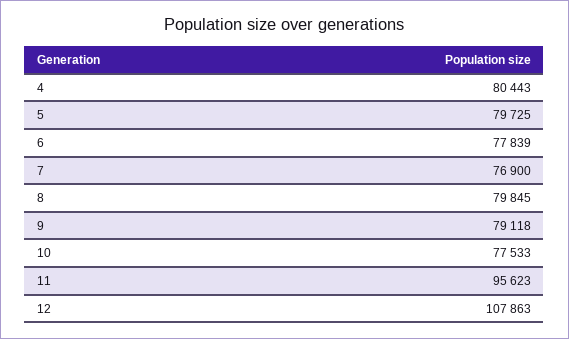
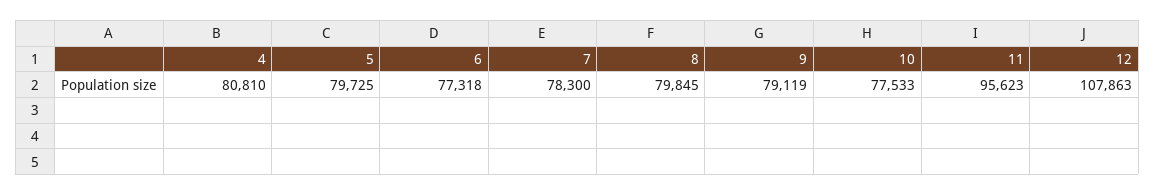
4: 80443 -> 80810
6: 77839 -> 77318
7: 76900 -> 78300
9: 79118 -> 79119

